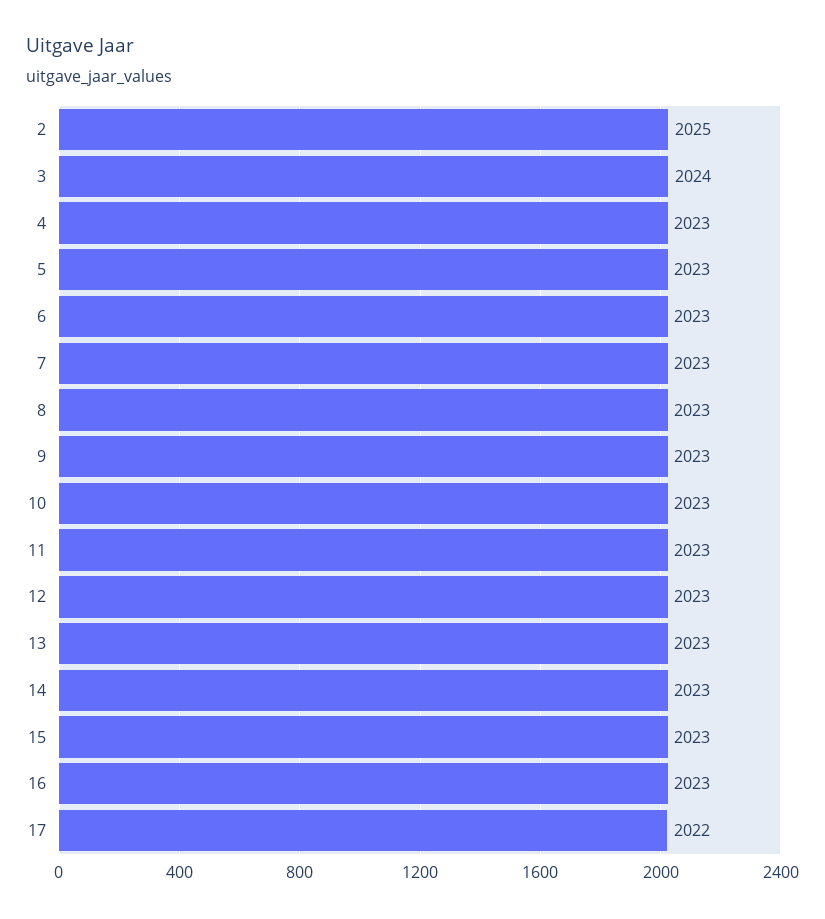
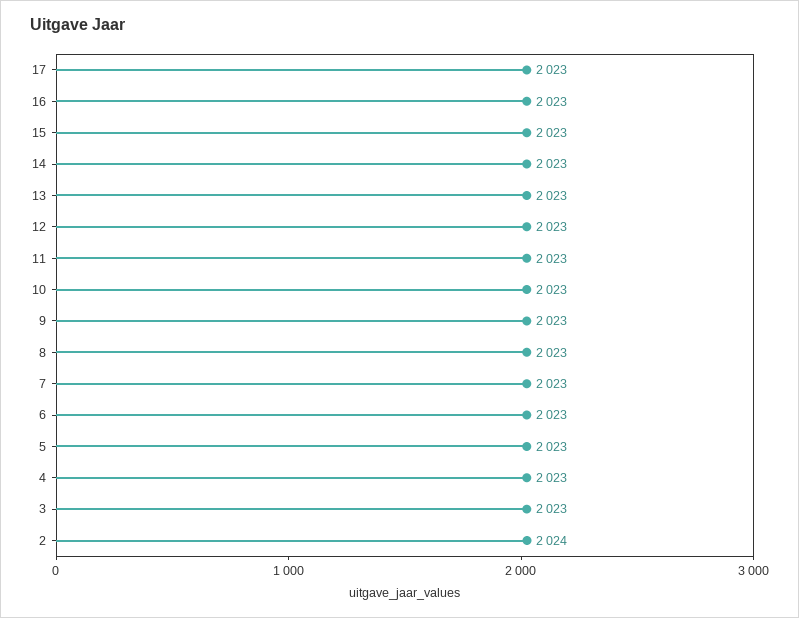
2: 2025 -> 2024
3: 2024 -> 2023
17: 2022 -> 2023

